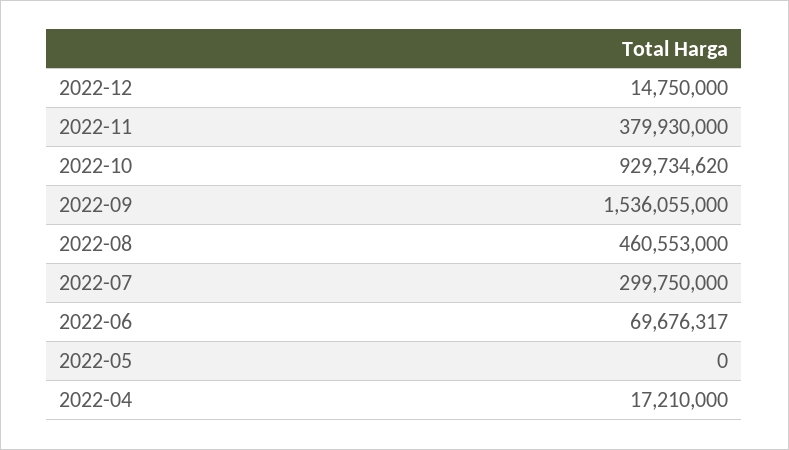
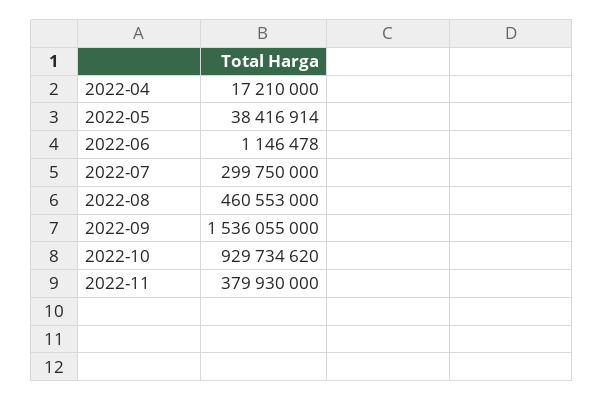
2022-12: 14750000 -> none
2022-06: 69676317 -> 1146478
2022-05: 0 -> 38416914

